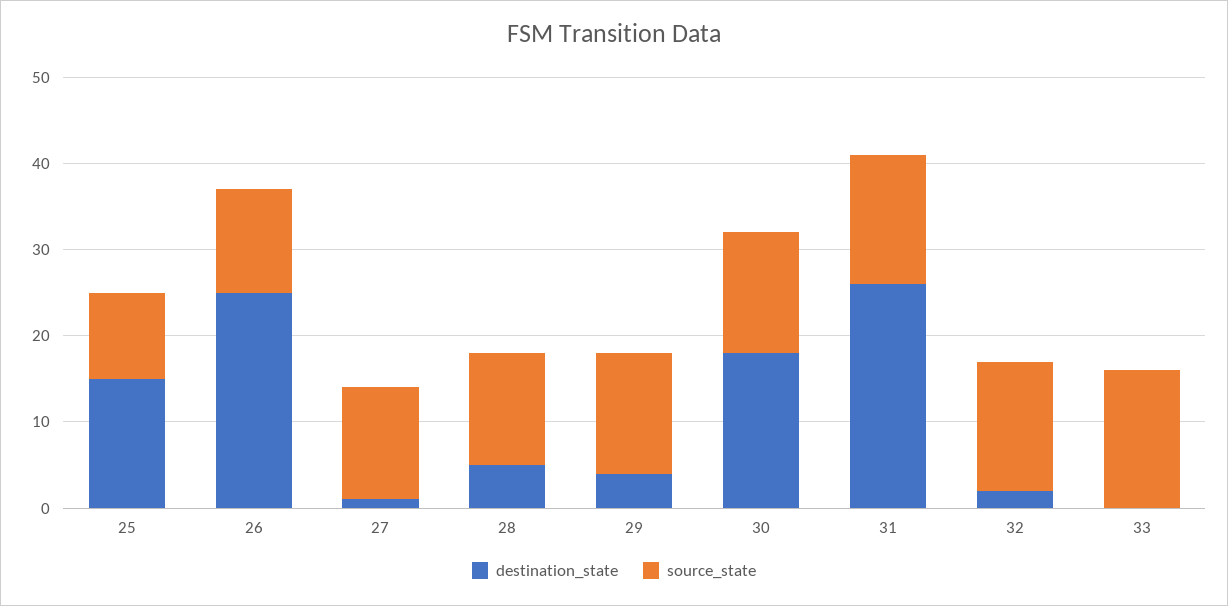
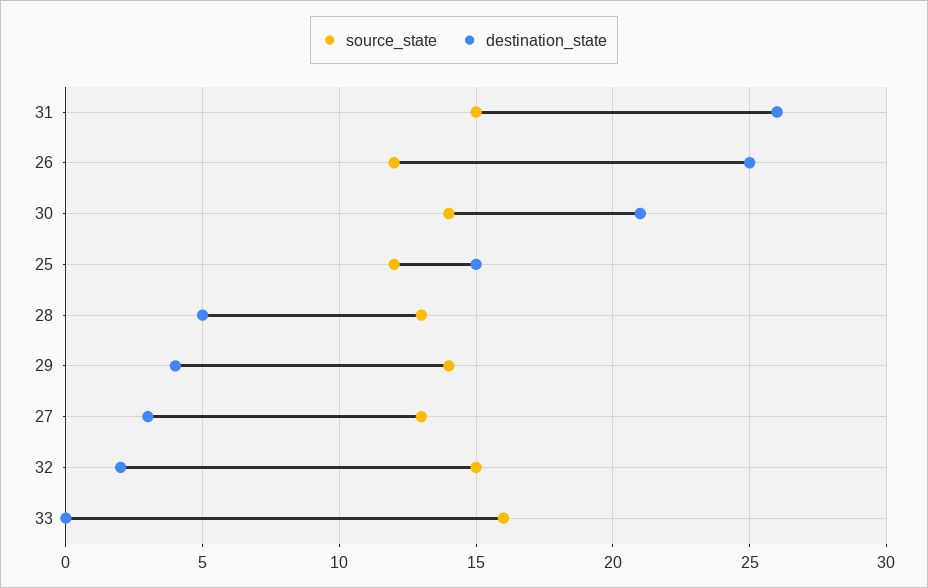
source_state, 25: 10 -> 12
destination_state, 27: 1 -> 3
destination_state, 30: 18 -> 21

